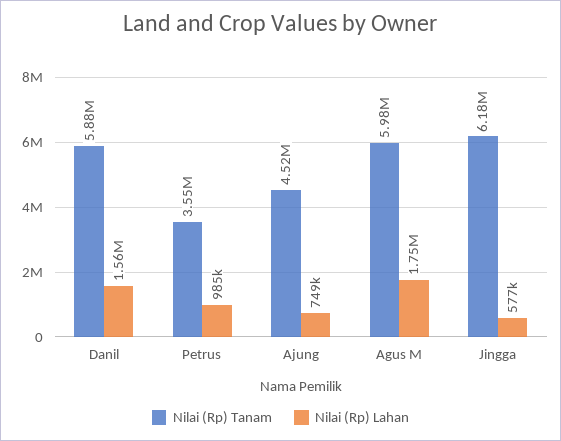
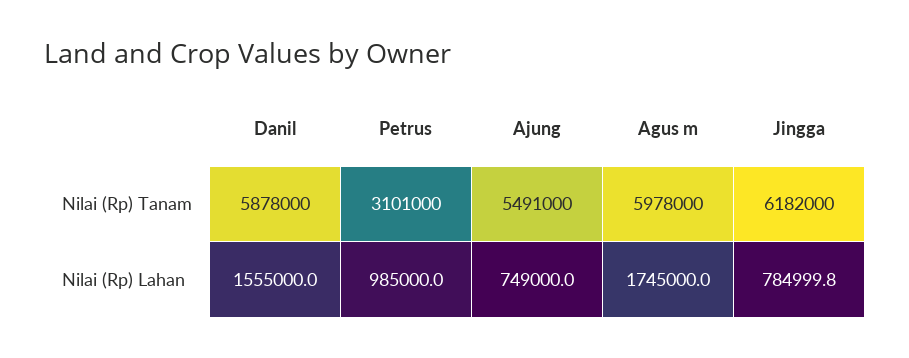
Nilai (Rp) Tanam, Petrus: 3550000 -> 3101000
Nilai (Rp) Tanam, Ajung: 4520000 -> 5491000
Nilai (Rp) Lahan, Jingga: 577000 -> 784999.8

